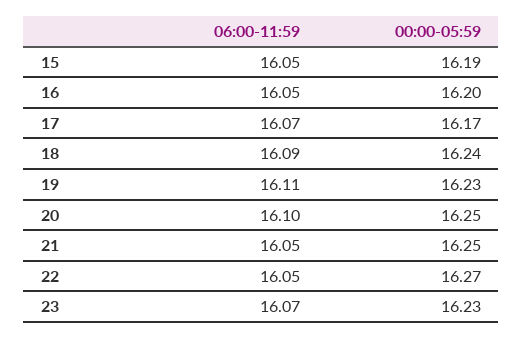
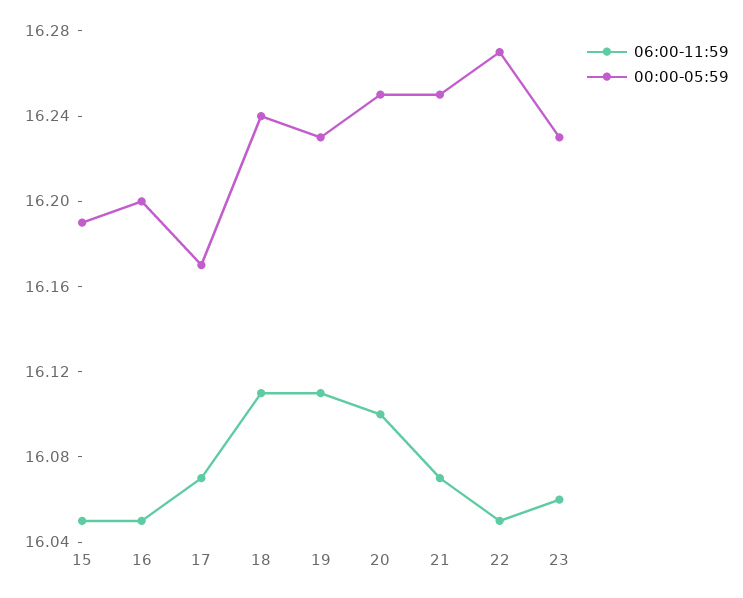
06:00-11:59, 18: 16.09 -> 16.11
06:00-11:59, 21: 16.05 -> 16.07
06:00-11:59, 23: 16.07 -> 16.06

